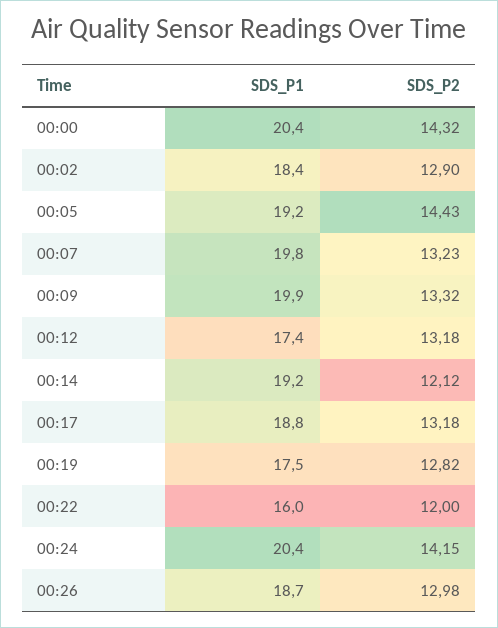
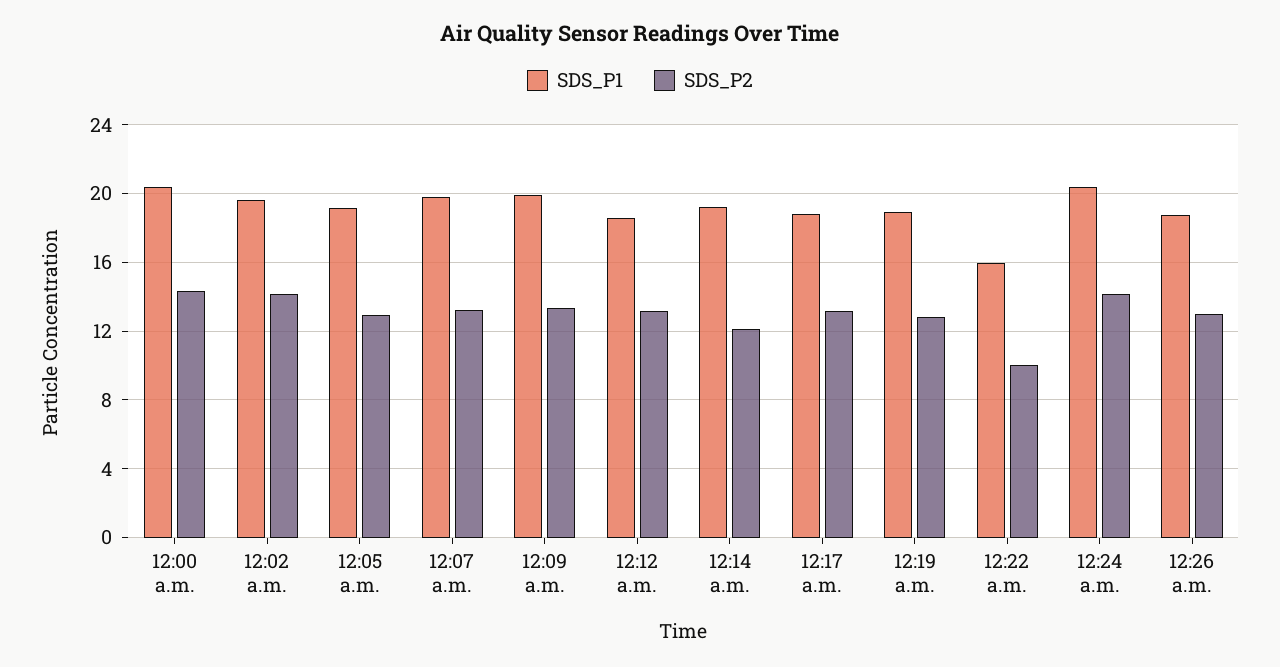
SDS_P1, 00:02: 18.4 -> 19.5
SDS_P2, 00:02: 12.9 -> 14
SDS_P2, 00:05: 14.43 -> 13
SDS_P1, 00:12: 17.4 -> 18.5
SDS_P1, 00:19: 17.5 -> 19
SDS_P2, 00:22: 12 -> 10

